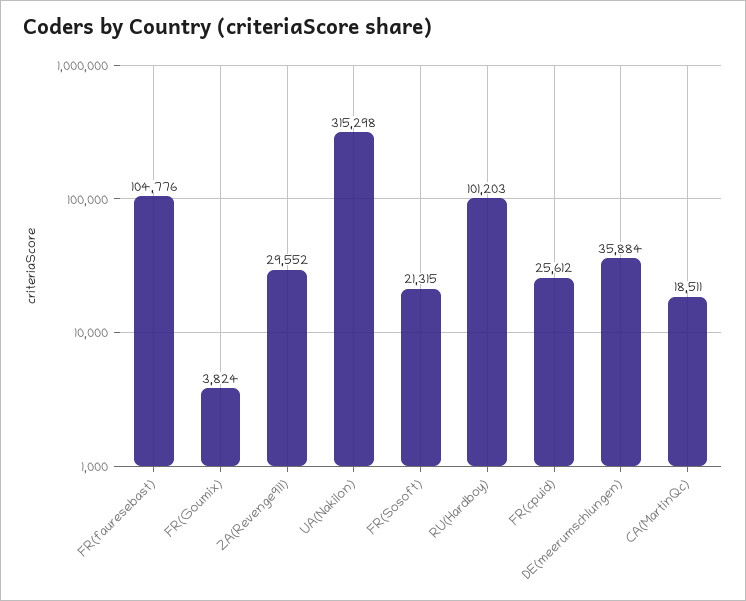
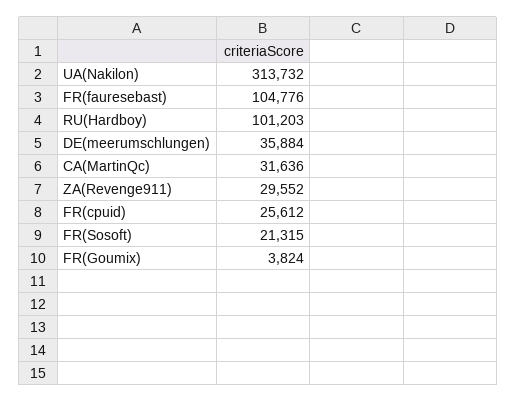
UA(Nakilon): 315298 -> 313732
CA(MartinQc): 18511 -> 31636

